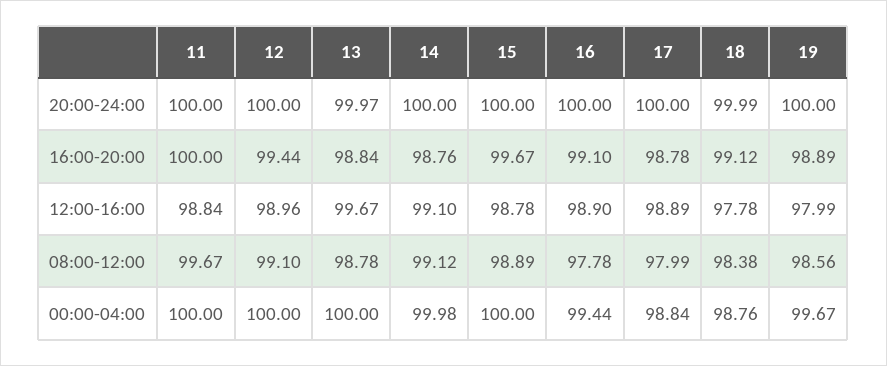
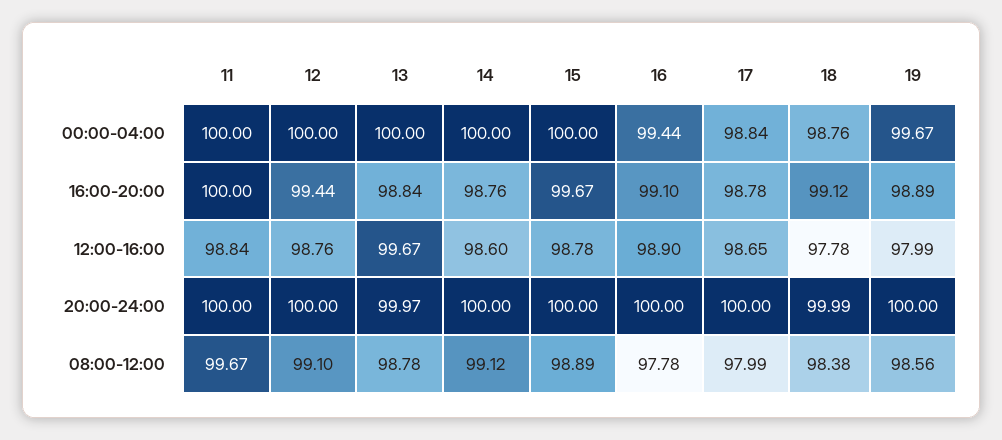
12, 12:00-16:00: 98.96 -> 98.76
14, 12:00-16:00: 99.1 -> 98.6
17, 12:00-16:00: 98.89 -> 98.65
14, 00:00-04:00: 99.98 -> 100

